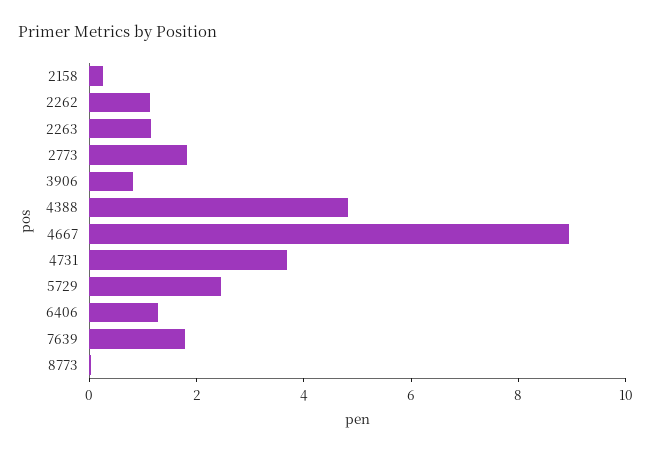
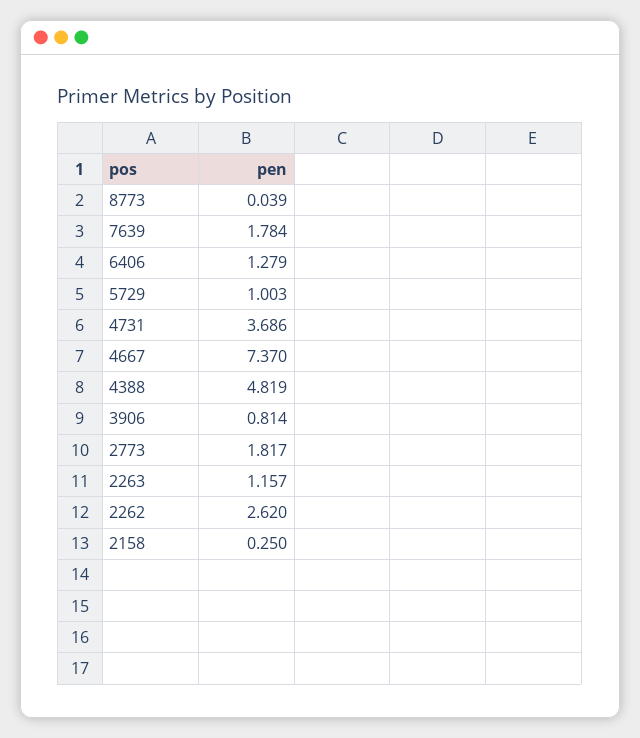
2262: 1 -> 2.62
4667: 9 -> 7.37
5729: 2.5 -> 1.003

